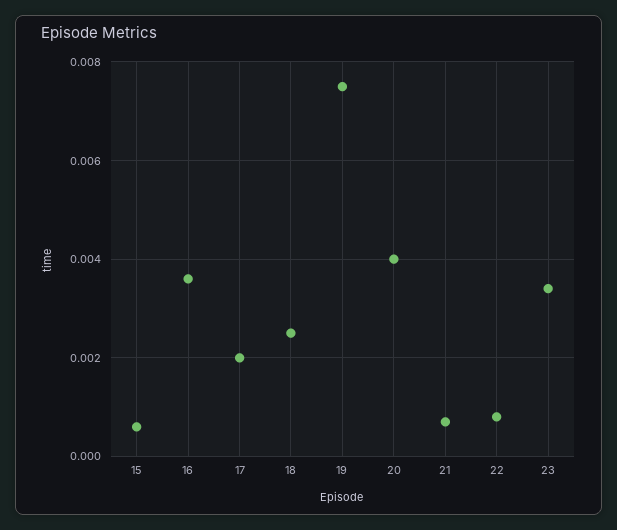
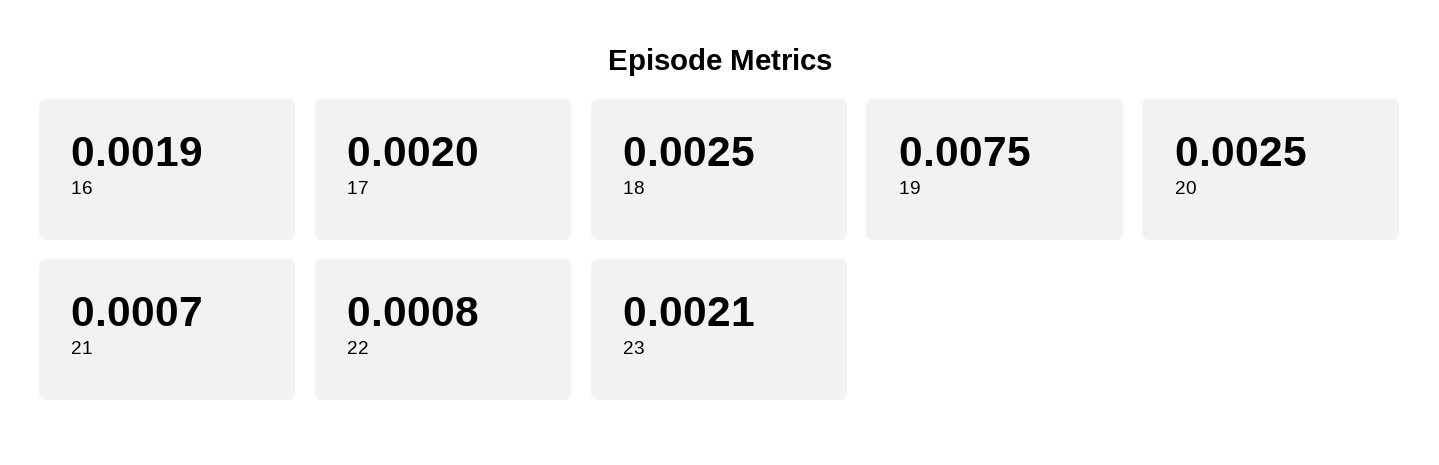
15: 0.0005 -> none
16: 0.0035 -> 0.0019
20: 0.004 -> 0.0025
23: 0.0035 -> 0.0021

